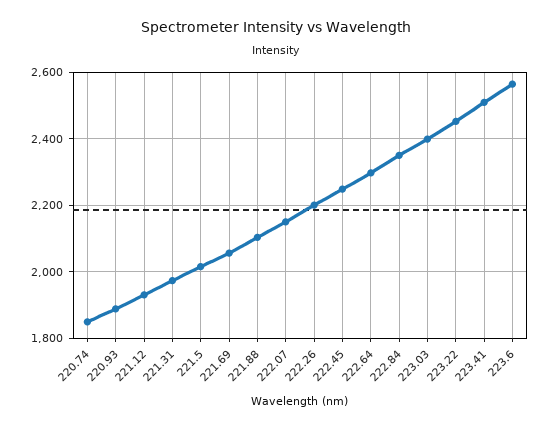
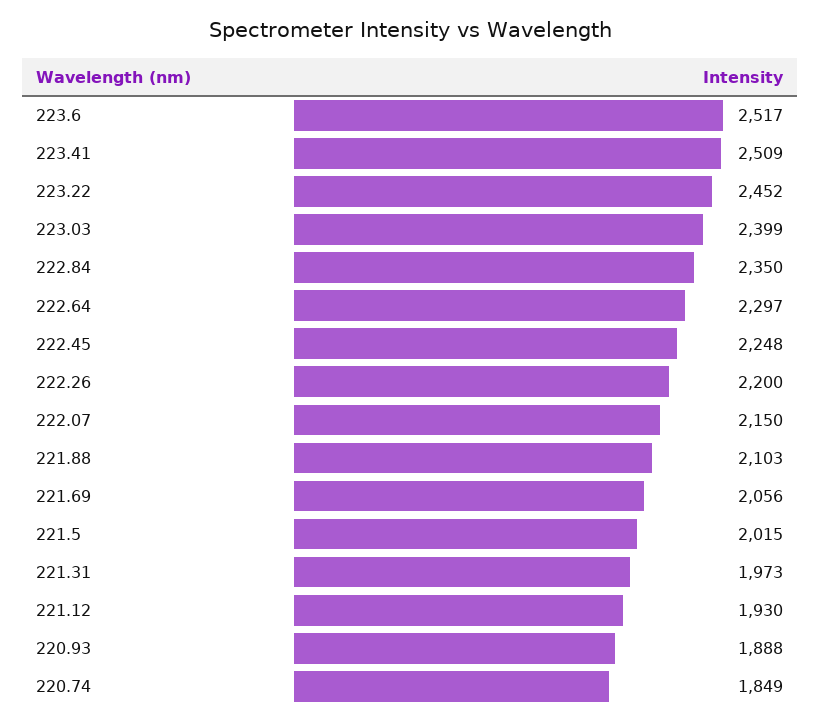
223.6: 2560 -> 2517

